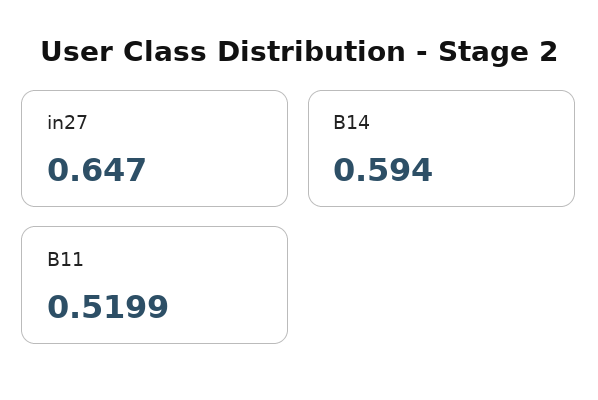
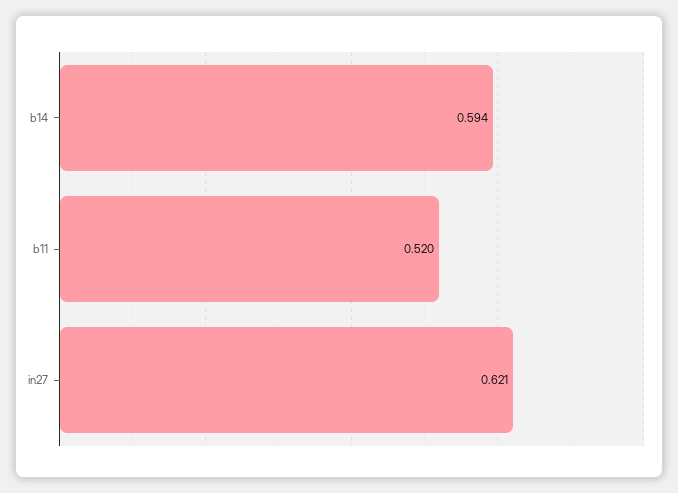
in27: 0.647 -> 0.621

